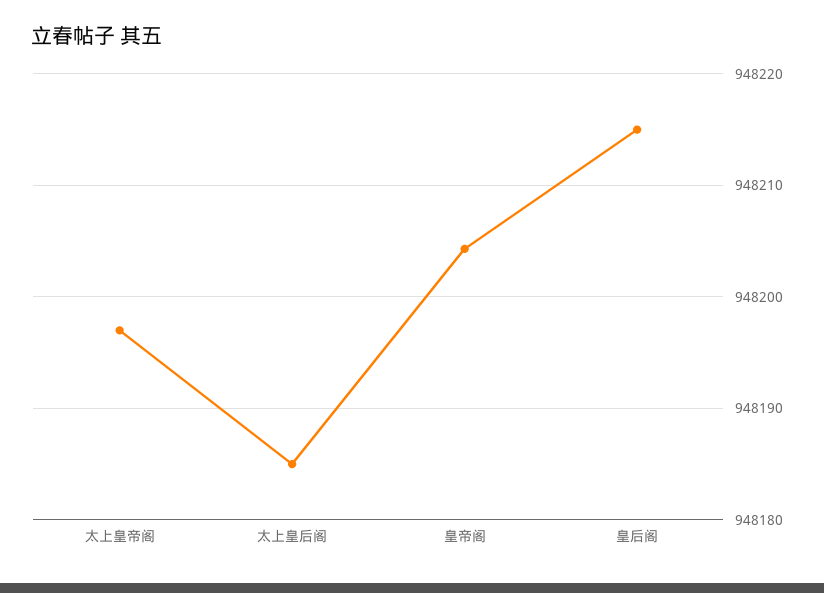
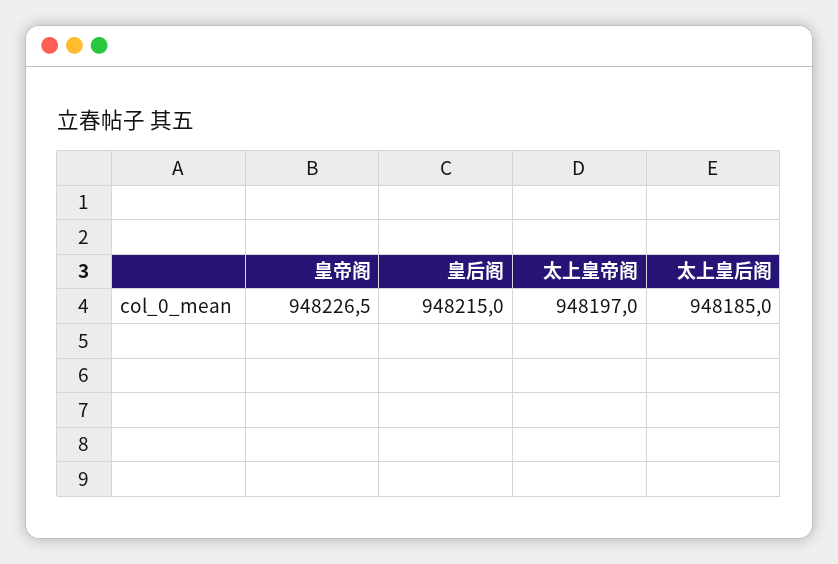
皇帝阁: 948204 -> 948226.5

